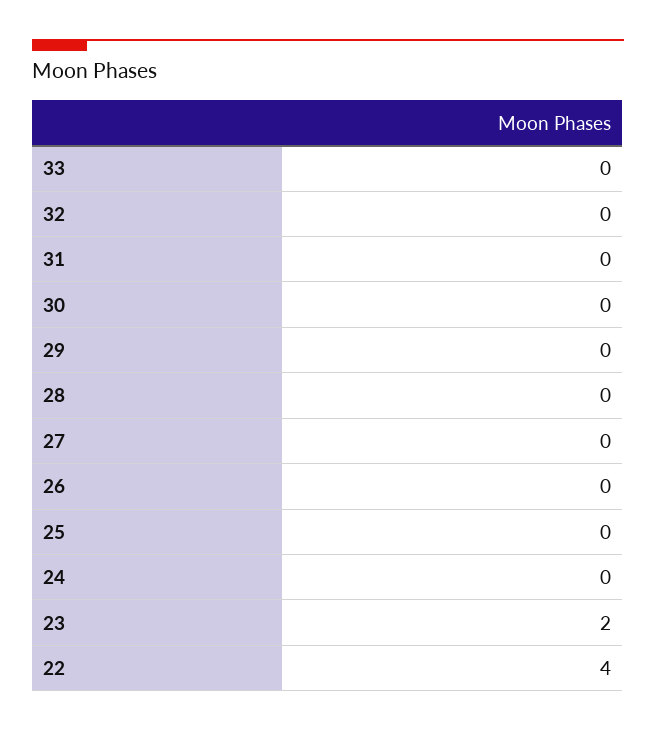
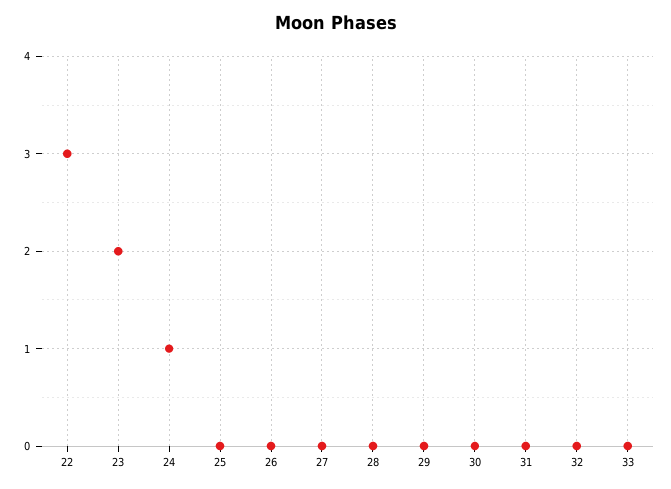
24: 0 -> 1
22: 4 -> 3

